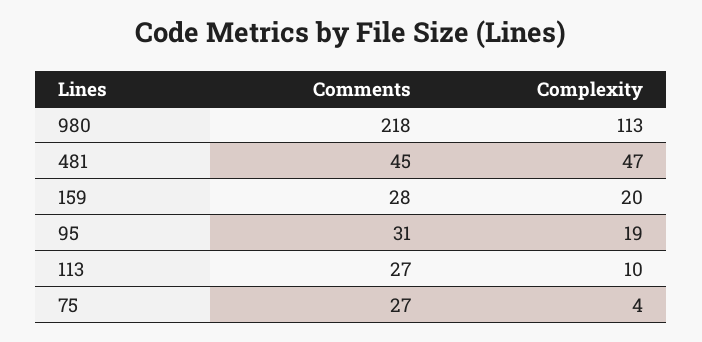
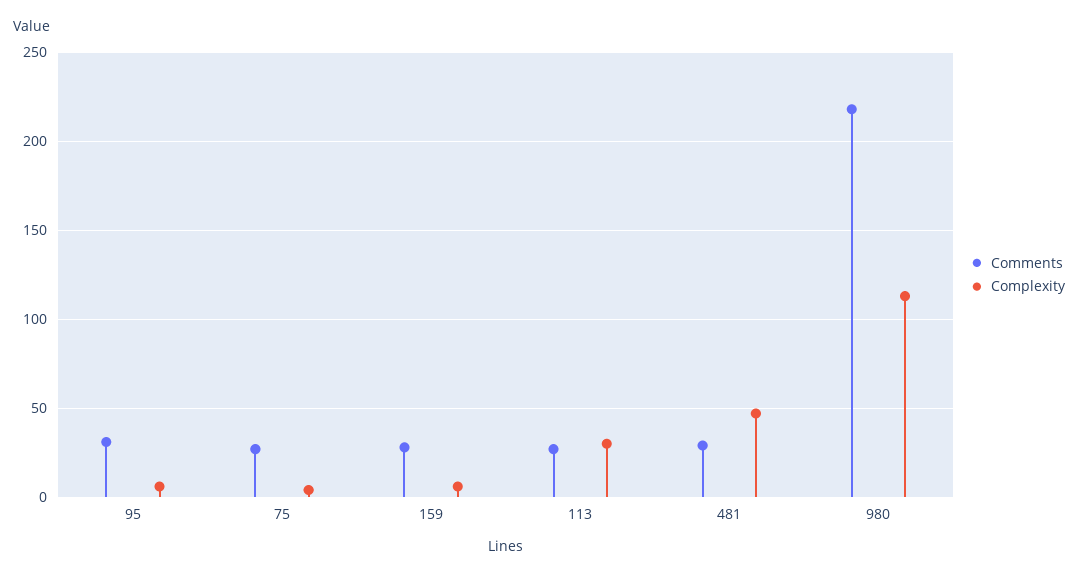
Comments, 481: 45 -> 30
Complexity, 159: 20 -> 5
Complexity, 95: 19 -> 5
Complexity, 113: 10 -> 30

